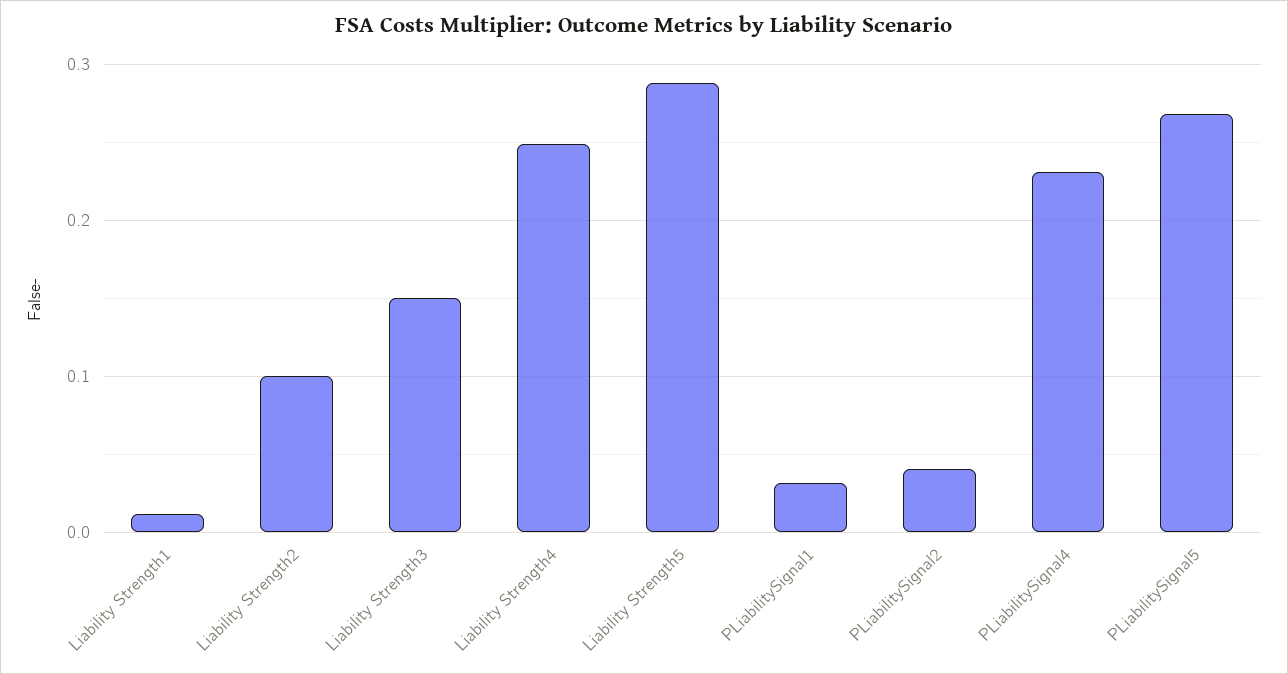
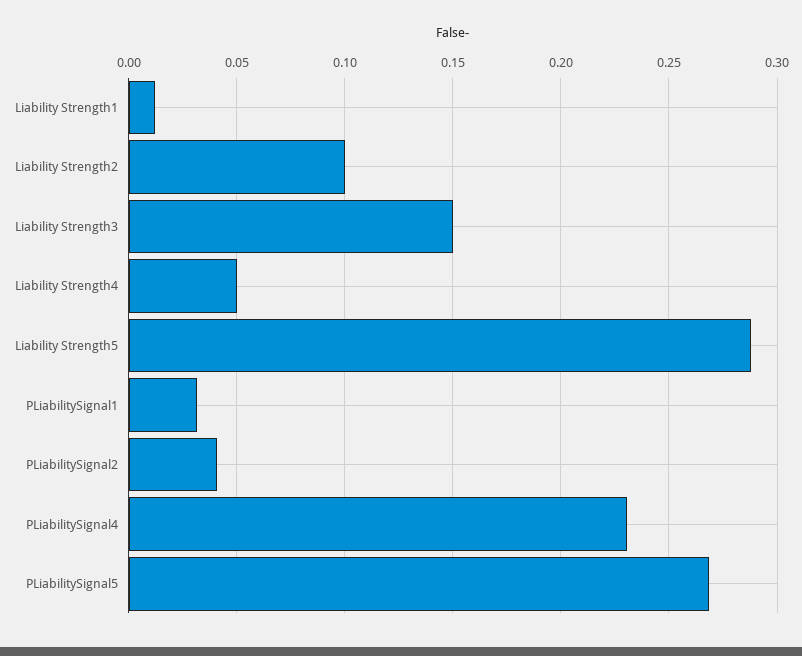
Liability Strength4: 0.25 -> 0.05

